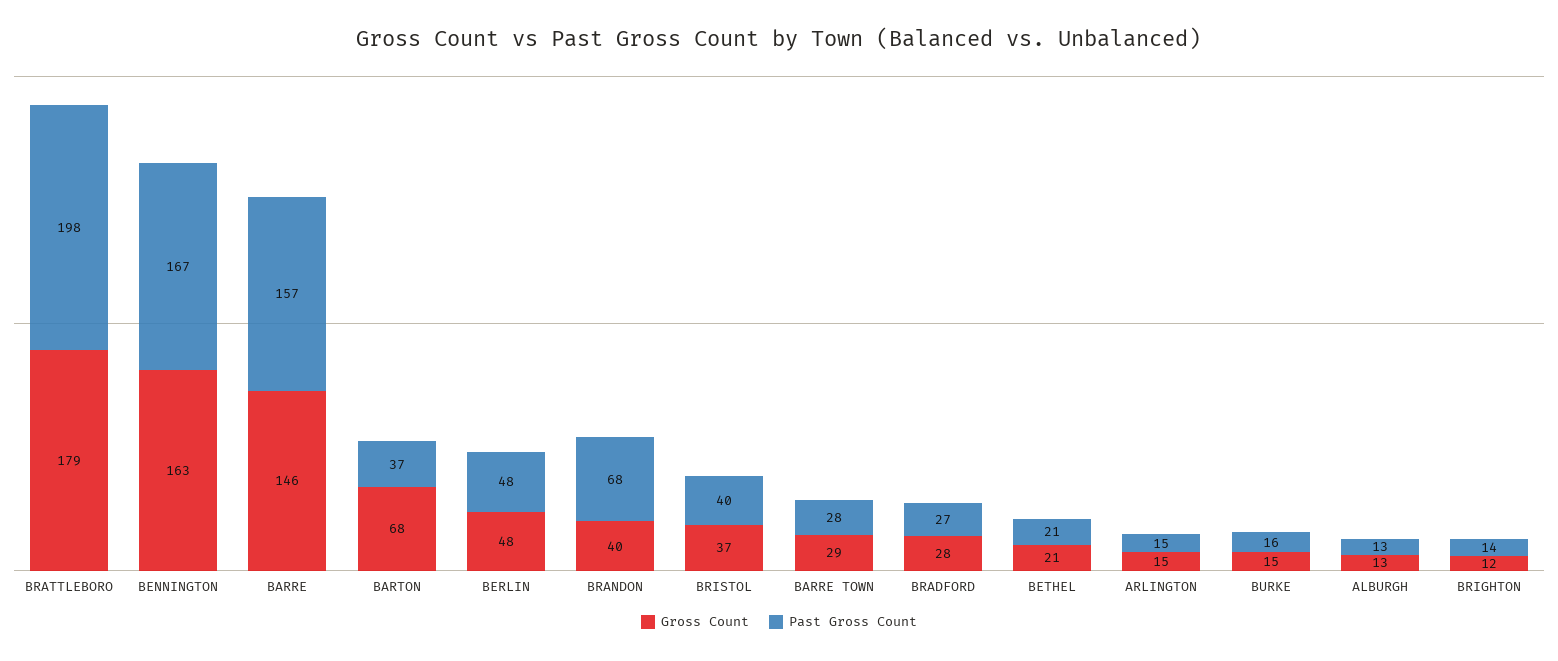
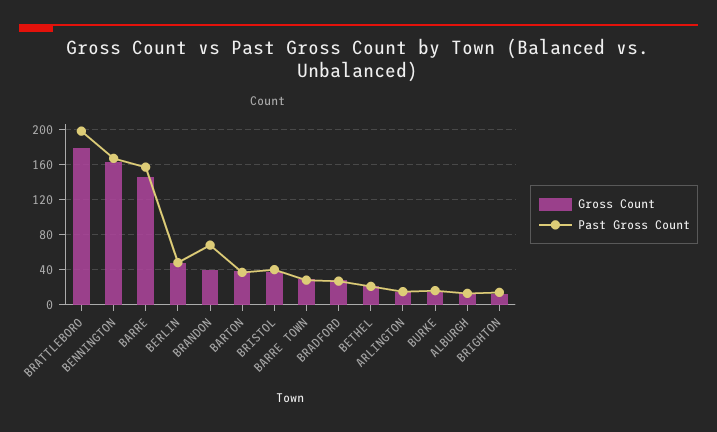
Gross Count, BARTON: 68 -> 40

